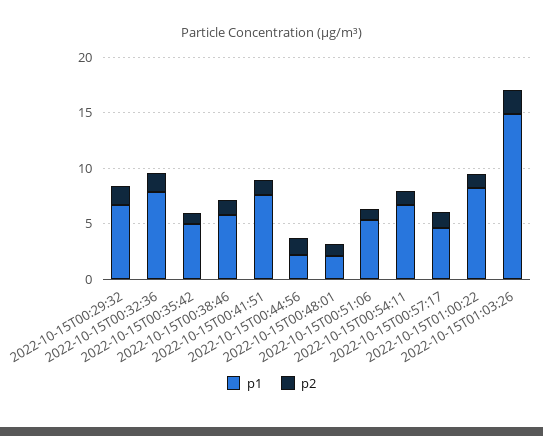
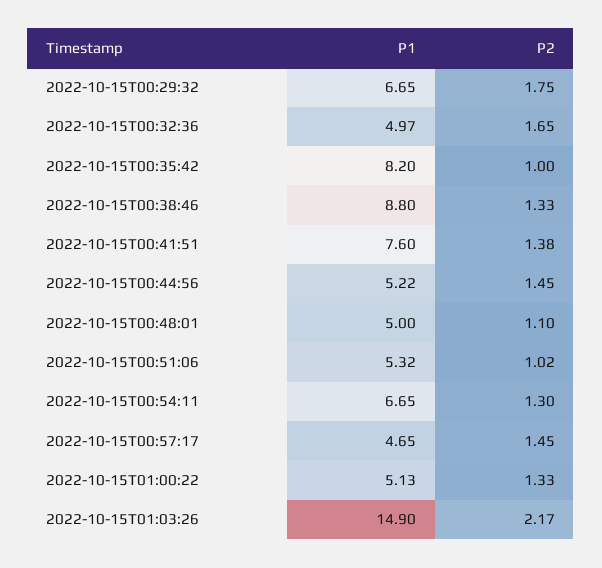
p1, 2022-10-15T00:32:36: 8 -> 4.97
p1, 2022-10-15T00:35:42: 5 -> 8.2
p1, 2022-10-15T00:38:46: 6 -> 8.8
p1, 2022-10-15T00:44:56: 2 -> 5.22
p1, 2022-10-15T00:48:01: 2 -> 5
p1, 2022-10-15T01:00:22: 8 -> 5.13

